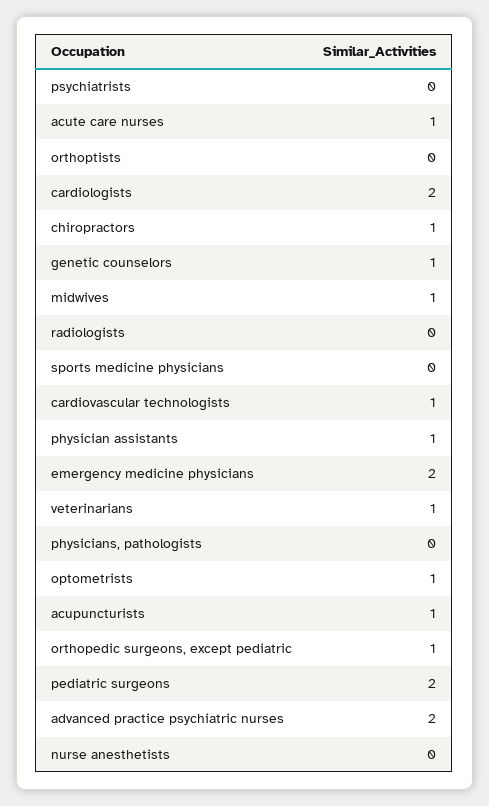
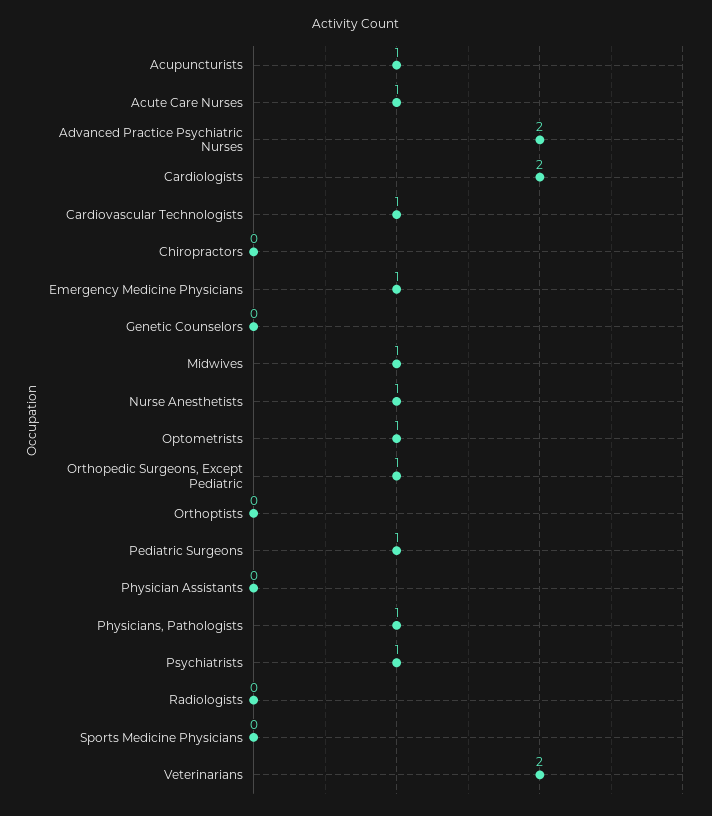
psychiatrists: 0 -> 1
chiropractors: 1 -> 0
genetic counselors: 1 -> 0
physician assistants: 1 -> 0
emergency medicine physicians: 2 -> 1
veterinarians: 1 -> 2
physicians, pathologists: 0 -> 1
pediatric surgeons: 2 -> 1
nurse anesthetists: 0 -> 1

